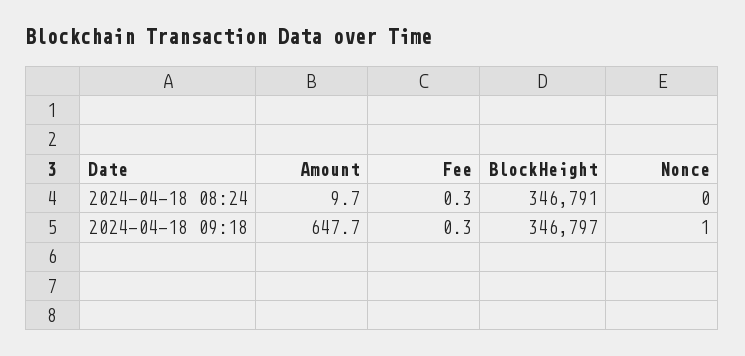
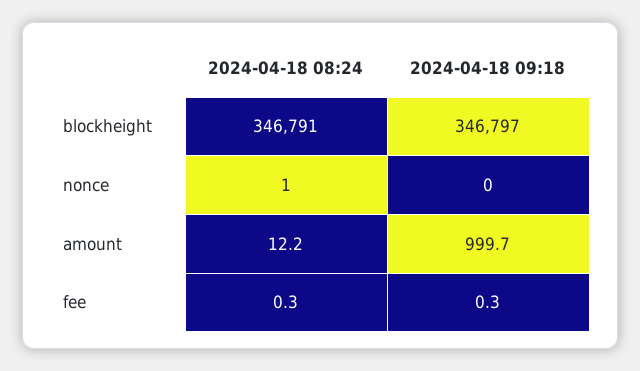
Amount, 2024-04-18 08:24: 9.7 -> 12.2
Nonce, 2024-04-18 08:24: 0 -> 1
Amount, 2024-04-18 09:18: 647.7 -> 999.7
Nonce, 2024-04-18 09:18: 1 -> 0

